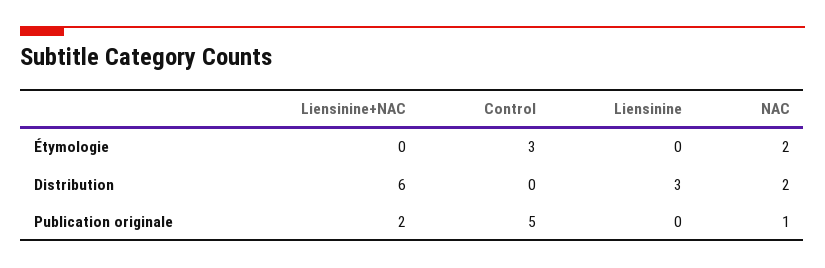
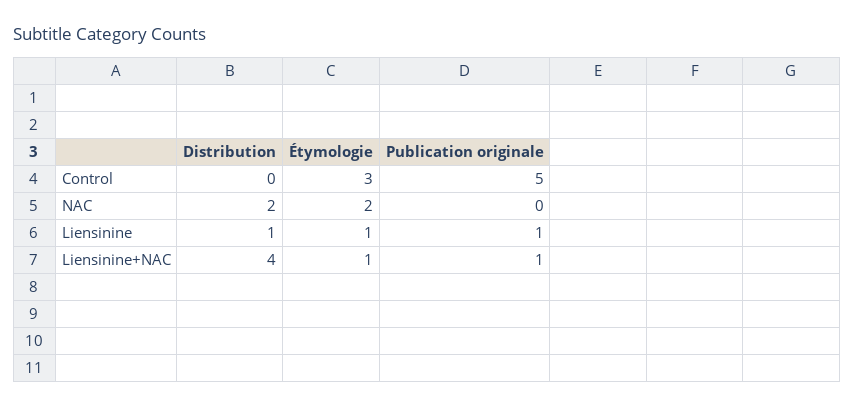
Liensinine+NAC, Étymologie: 0 -> 1
Liensinine, Étymologie: 0 -> 1
Liensinine+NAC, Distribution: 6 -> 4
Liensinine, Distribution: 3 -> 1
Liensinine+NAC, Publication originale: 2 -> 1
Liensinine, Publication originale: 0 -> 1
NAC, Publication originale: 1 -> 0

